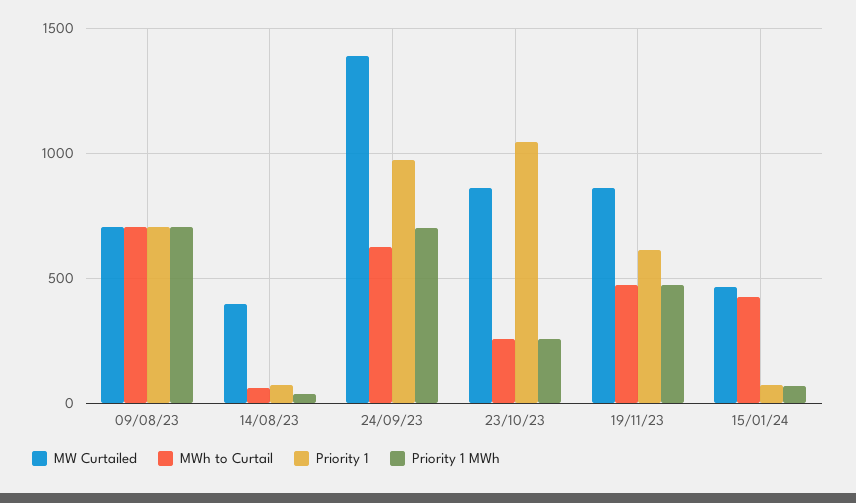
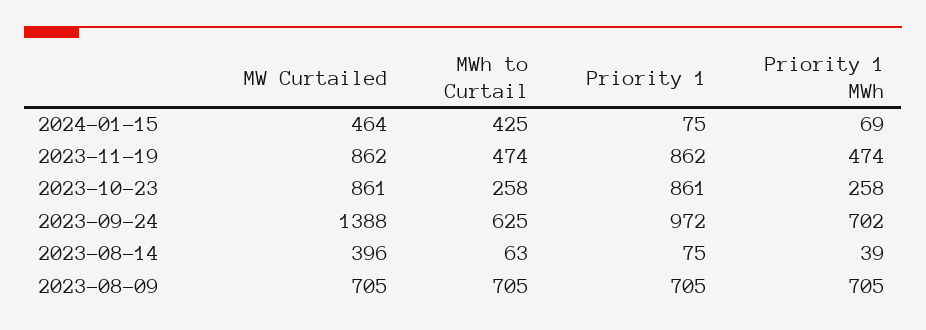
Priority 1, 23/10/23: 1050 -> 861
Priority 1, 19/11/23: 600 -> 862

